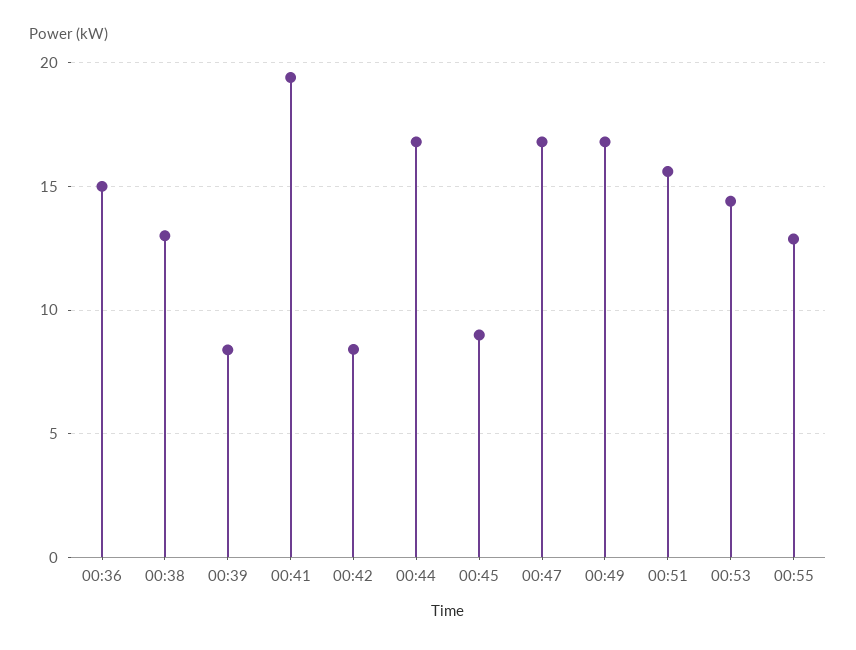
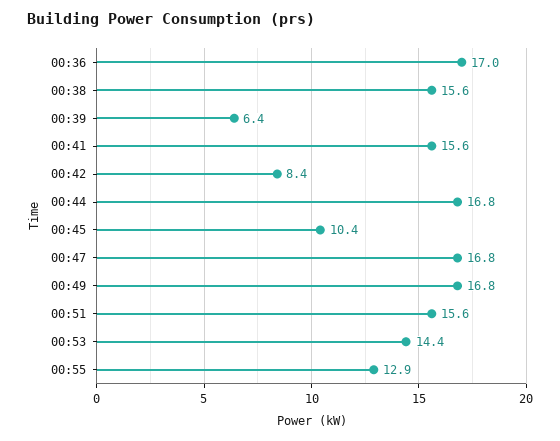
00:36: 15 -> 17
00:38: 13 -> 15.6
00:39: 8.5 -> 6.4
00:41: 19.5 -> 15.6
00:45: 9 -> 10.4

